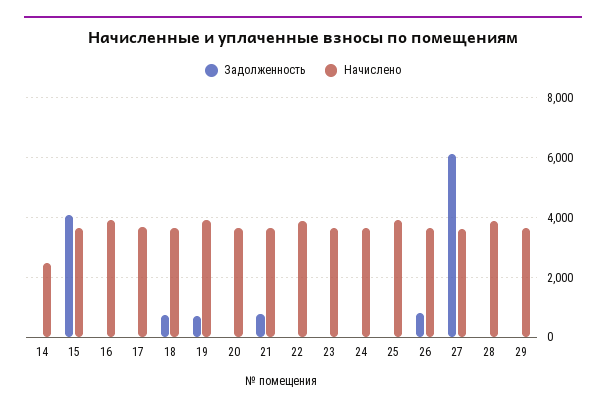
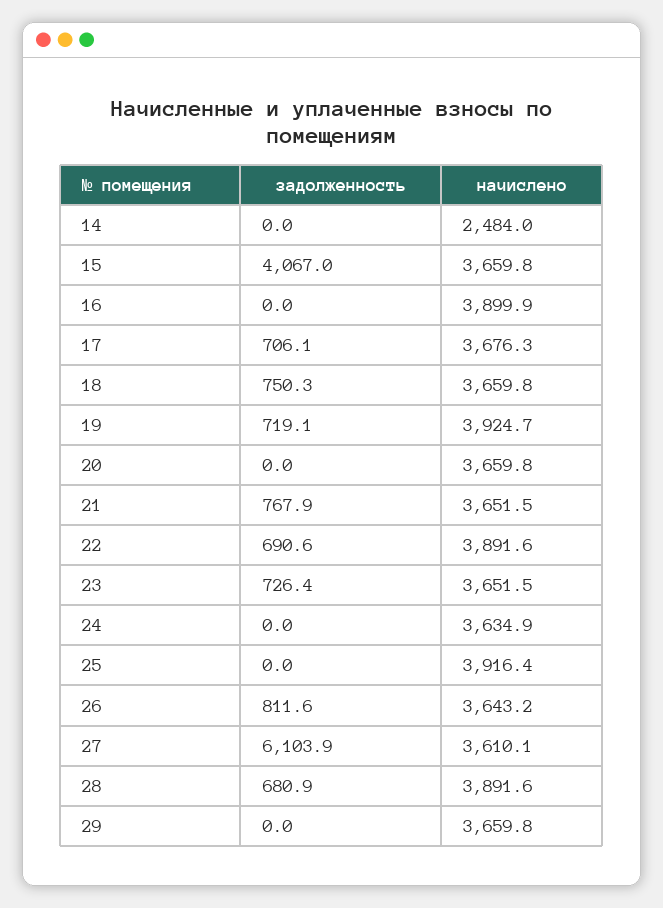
Задолженность, 17: 0 -> 706.1
Задолженность, 22: 0 -> 690.6
Задолженность, 23: 0 -> 726.4
Задолженность, 28: 0 -> 680.9

